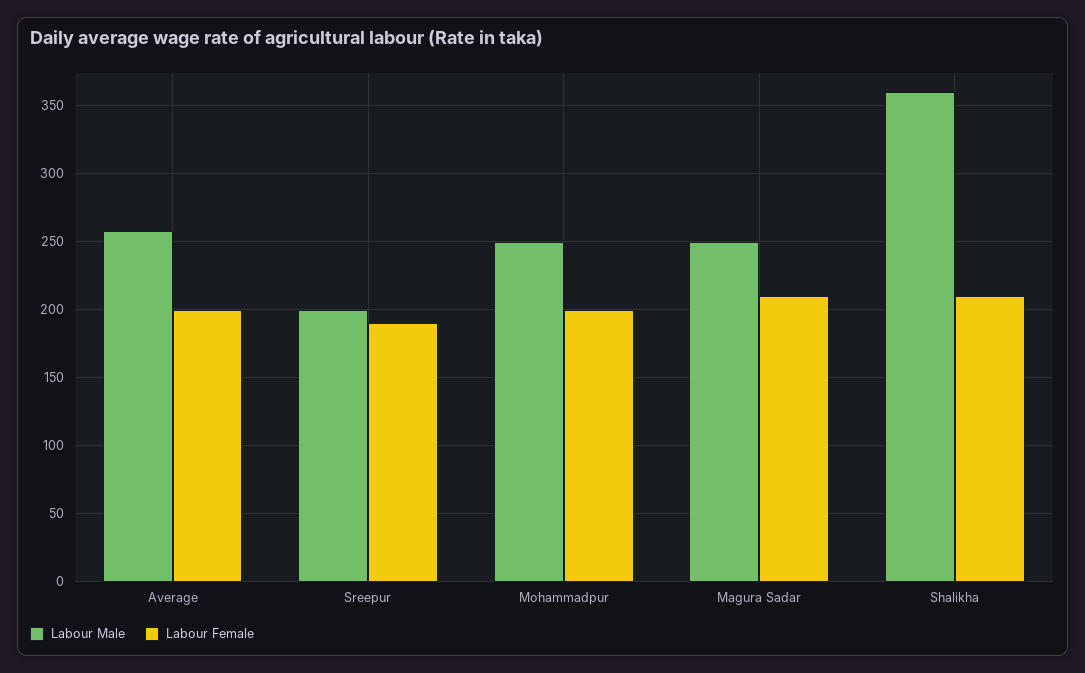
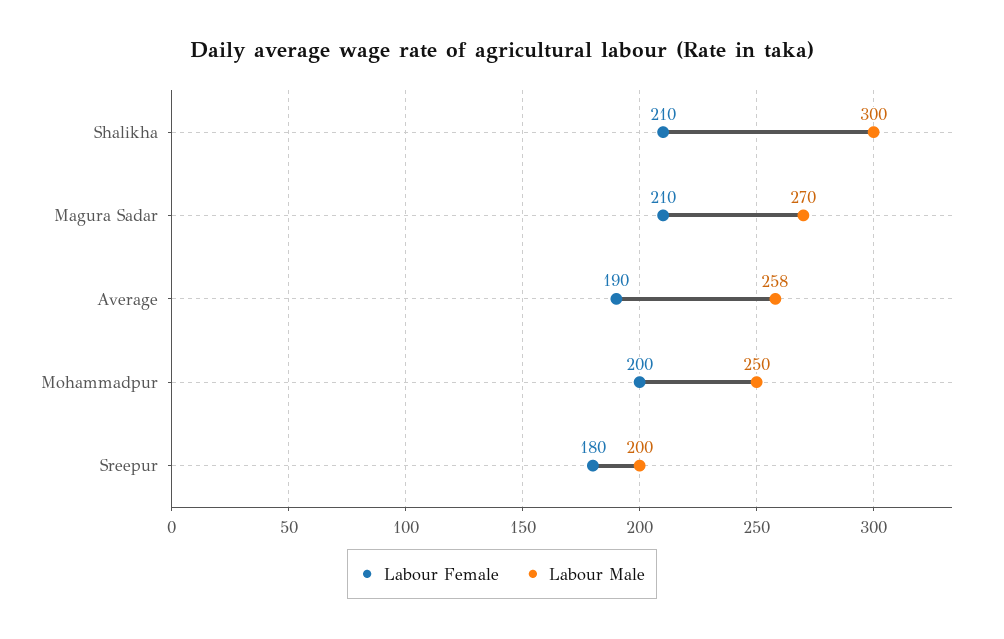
Labour Female, Average: 200 -> 190
Labour Female, Sreepur: 190 -> 180
Labour Male, Magura Sadar: 250 -> 270
Labour Male, Shalikha: 360 -> 300

